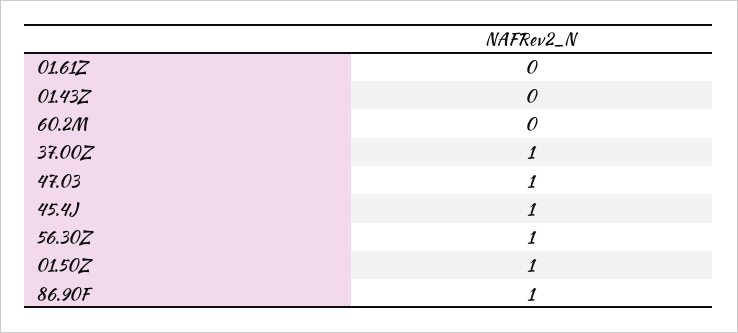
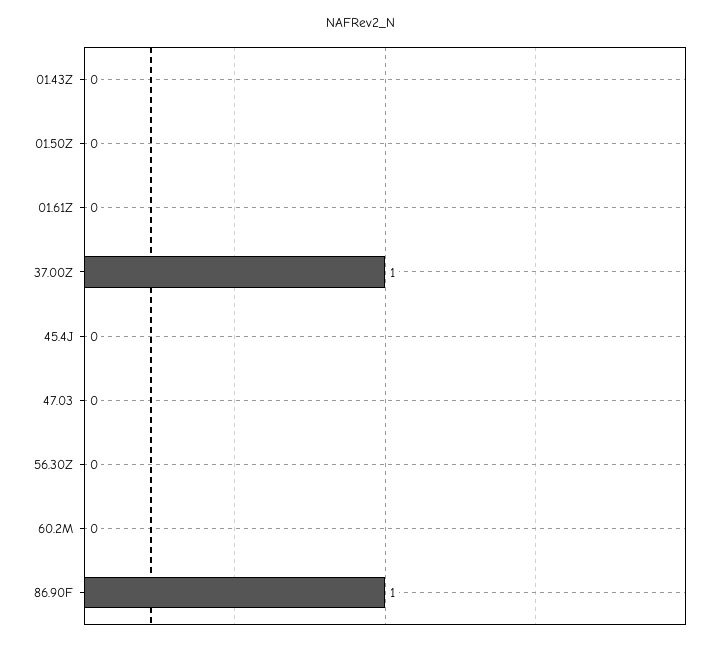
47.03: 1 -> 0
45.4J: 1 -> 0
56.30Z: 1 -> 0
01.50Z: 1 -> 0

